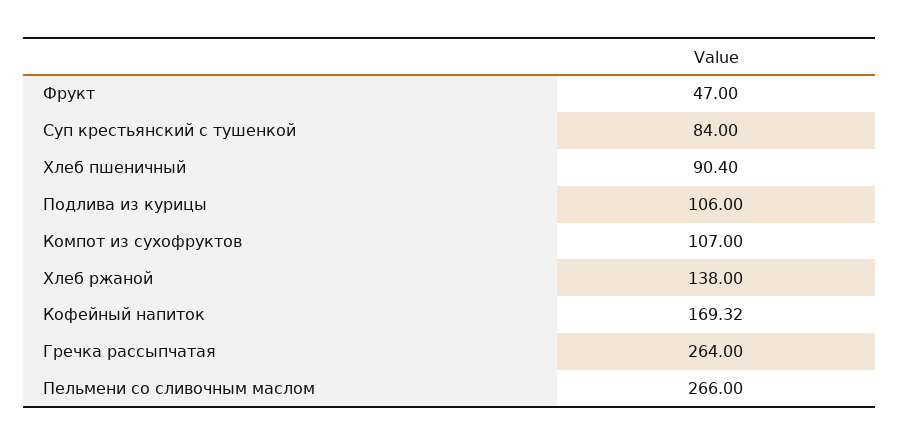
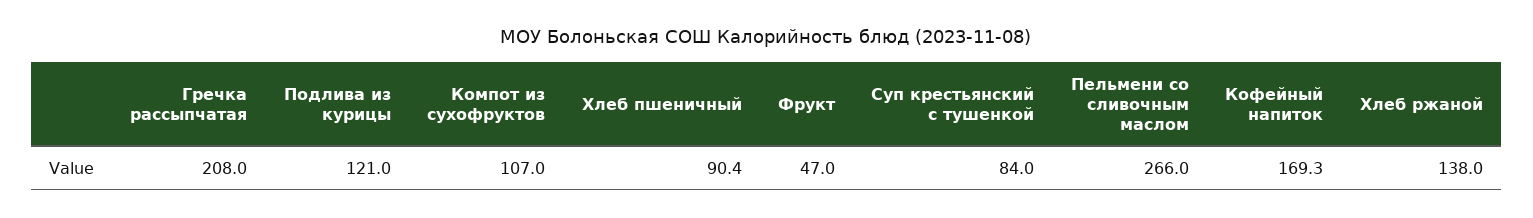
Подлива из курицы: 106 -> 121
Гречка рассыпчатая: 264 -> 208

